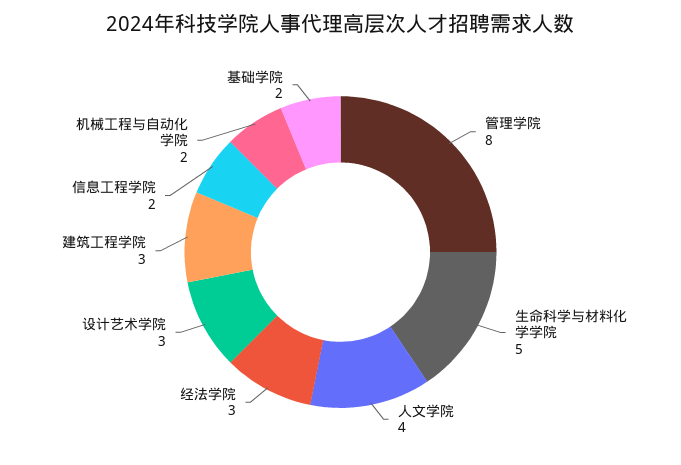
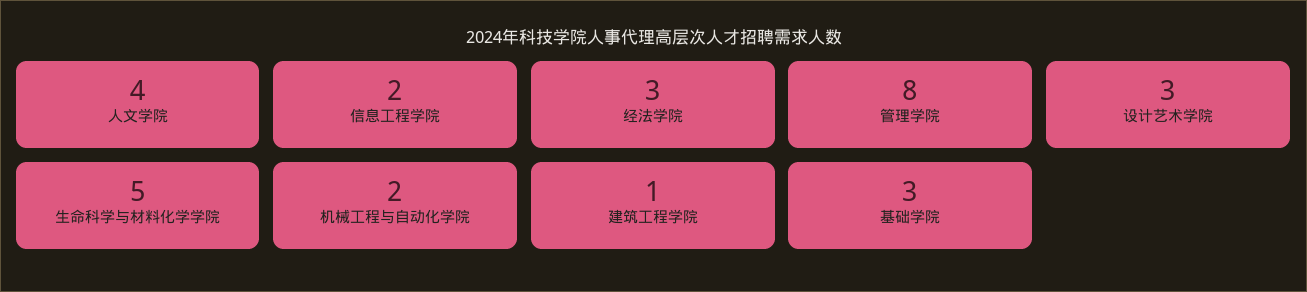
建筑工程学院: 3 -> 1
基础学院: 2 -> 3

